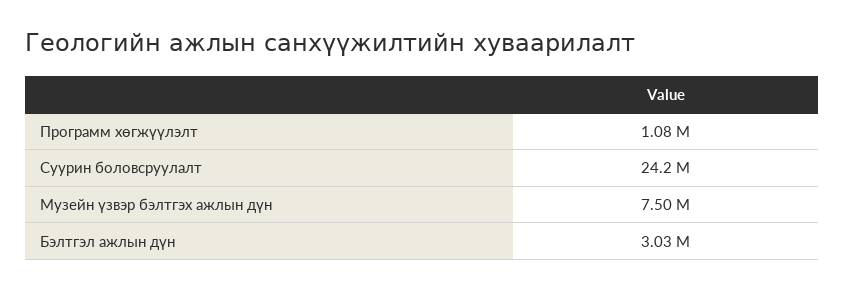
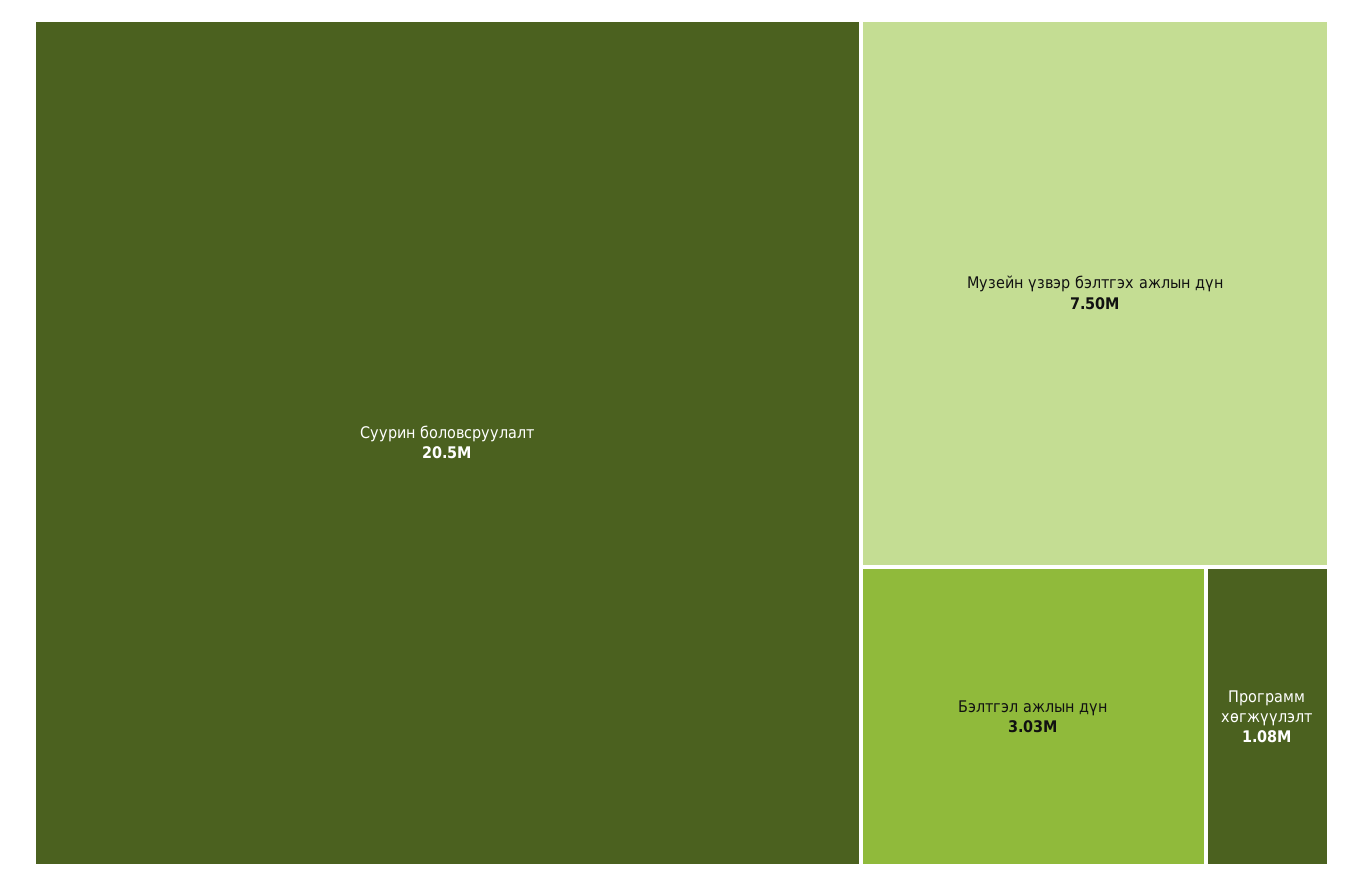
Суурин боловсруулалт: 24200000 -> 20500000

